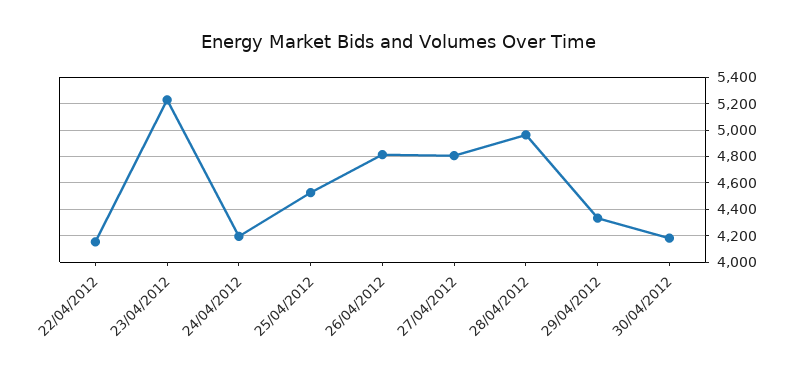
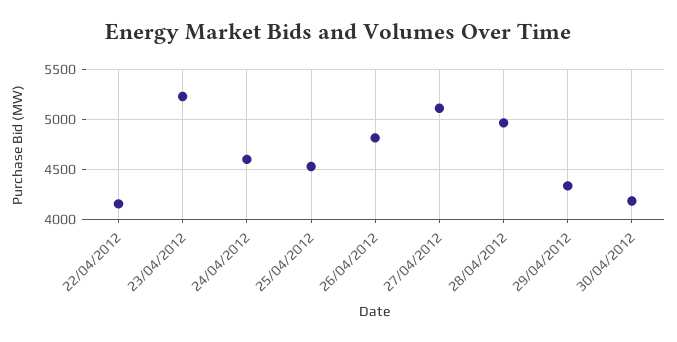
24/04/2012: 4200 -> 4600
27/04/2012: 4800 -> 5100

